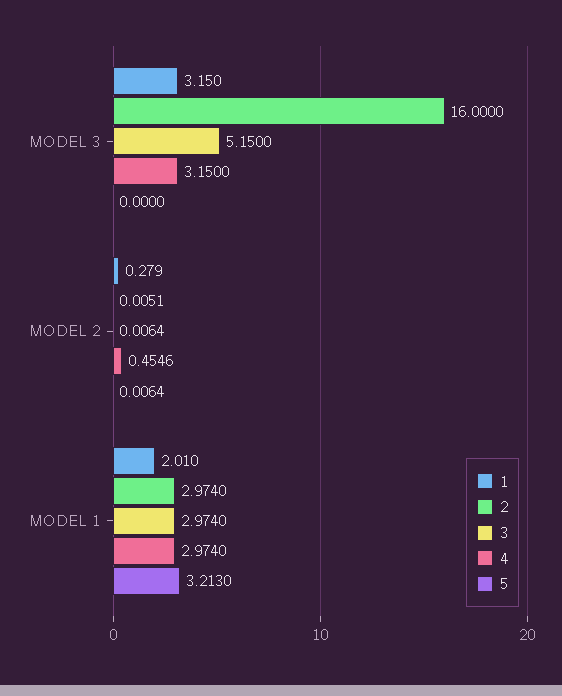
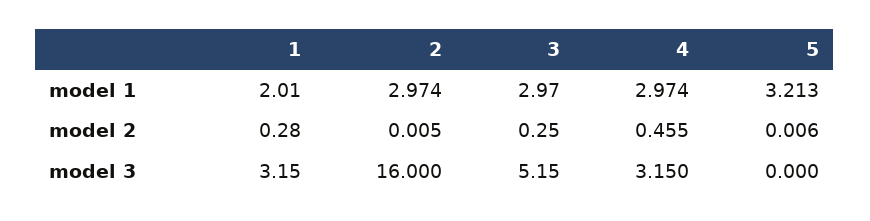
3, MODEL 2: 0.0064 -> 0.25

